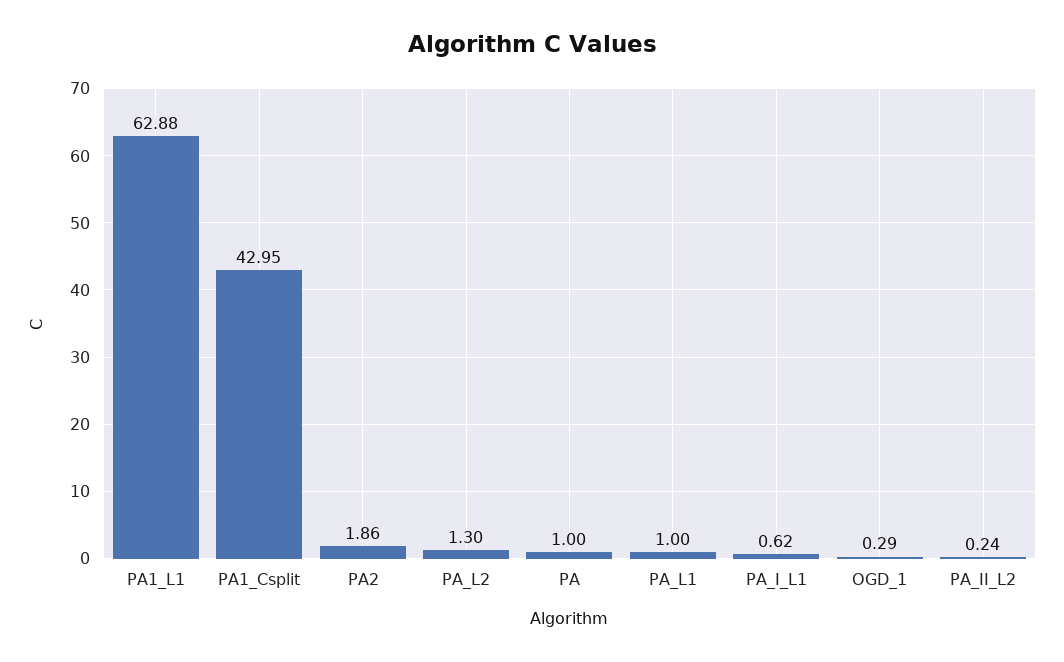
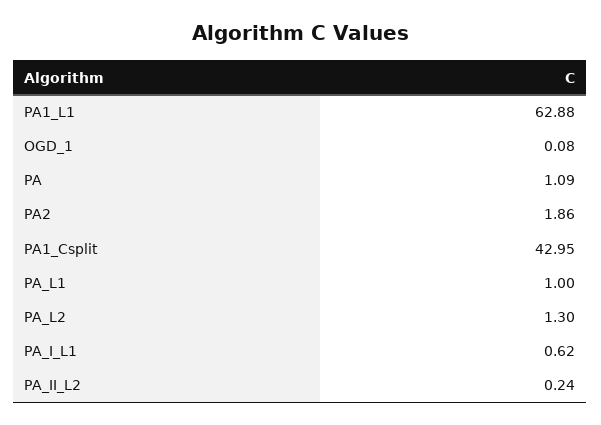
PA: 1 -> 1.09
OGD_1: 0.29 -> 0.08

